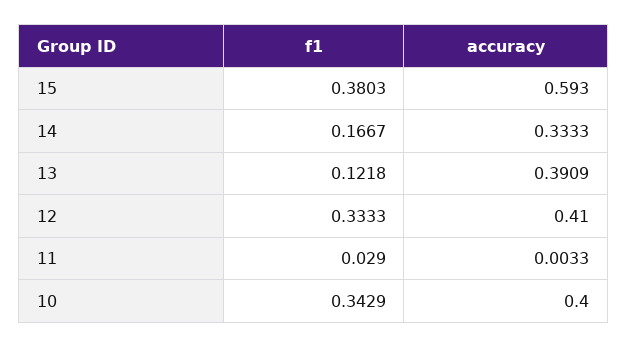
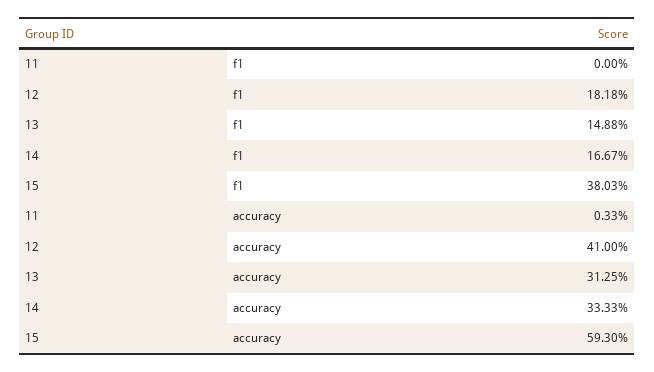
f1, 13: 0.1218 -> 0.1488
accuracy, 13: 0.3909 -> 0.3125
f1, 12: 0.3333 -> 0.1818
f1, 11: 0.029 -> 0
f1, 10: 0.3429 -> none
accuracy, 10: 0.4 -> none

